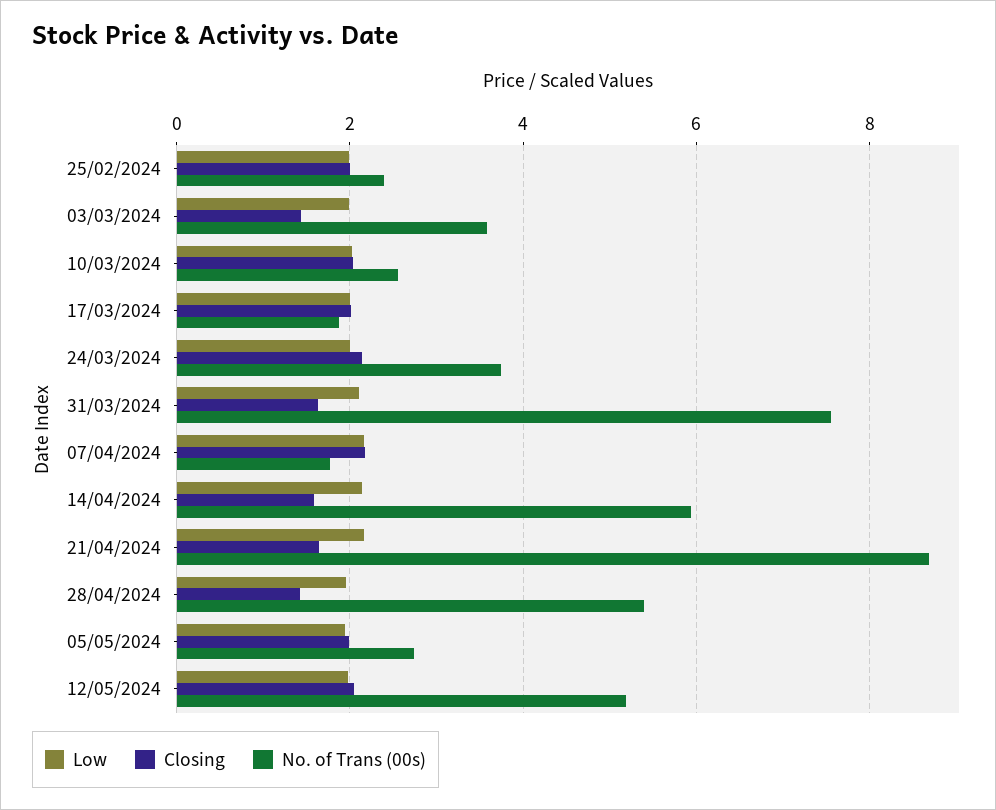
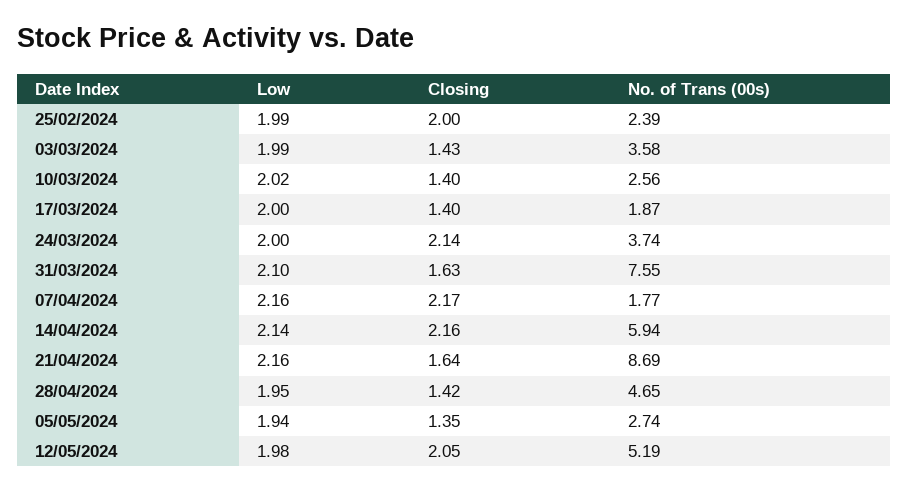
Closing, 10/03/2024: 2 -> 1.4
Closing, 17/03/2024: 2 -> 1.4
Closing, 14/04/2024: 1.6 -> 2.16
No. of Trans (00s), 28/04/2024: 5.4 -> 4.65
Closing, 05/05/2024: 2 -> 1.35

